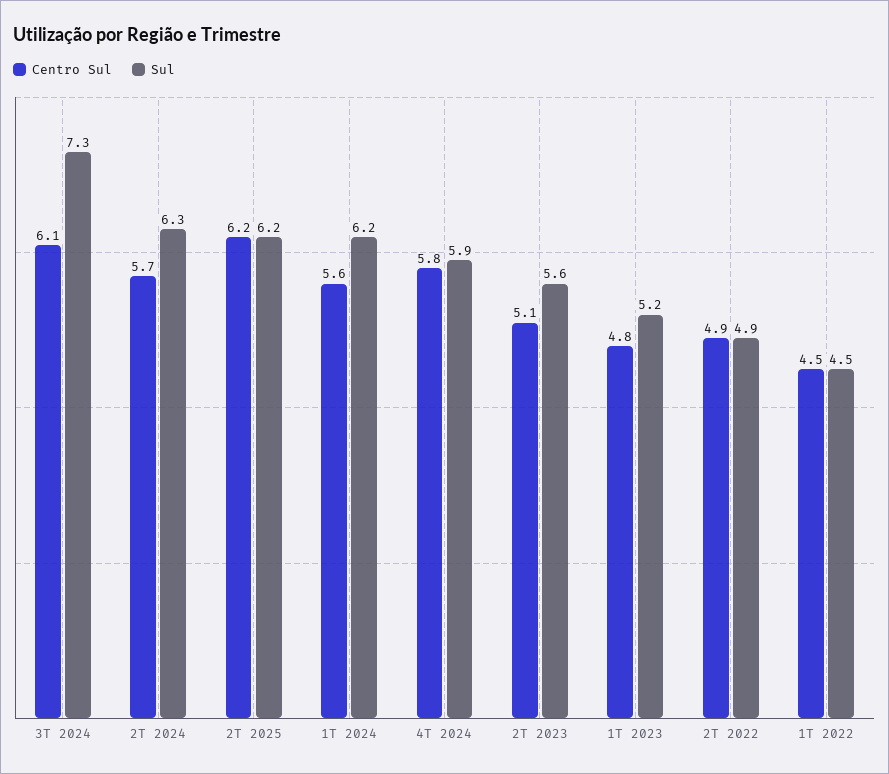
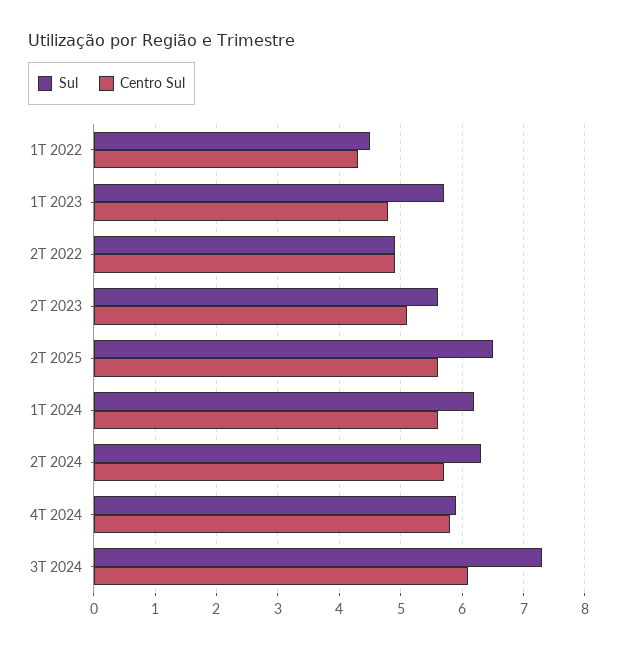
Centro Sul, 2T 2025: 6.2 -> 5.6
Sul, 2T 2025: 6.2 -> 6.5
Sul, 1T 2023: 5.2 -> 5.7
Centro Sul, 1T 2022: 4.5 -> 4.3

